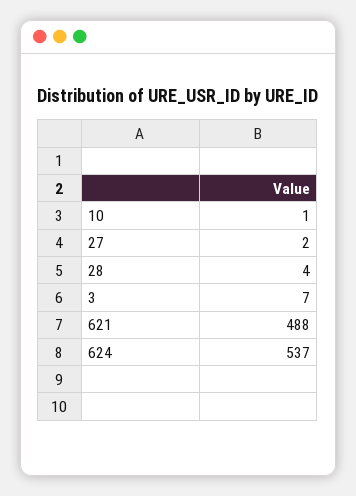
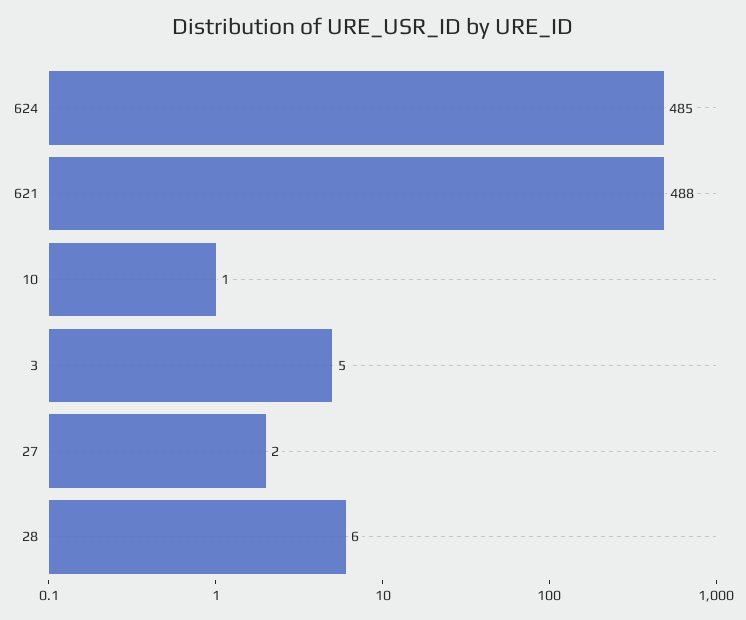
28: 4 -> 6
3: 7 -> 5
624: 537 -> 485

